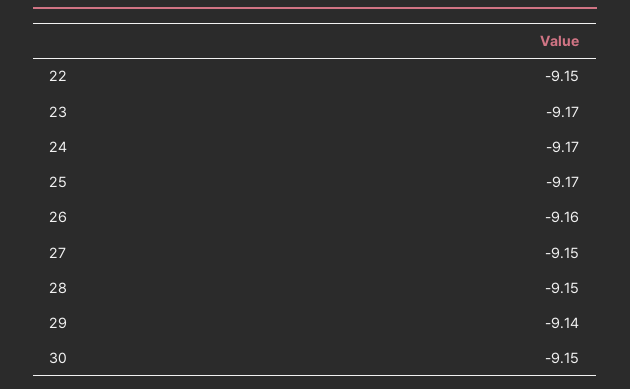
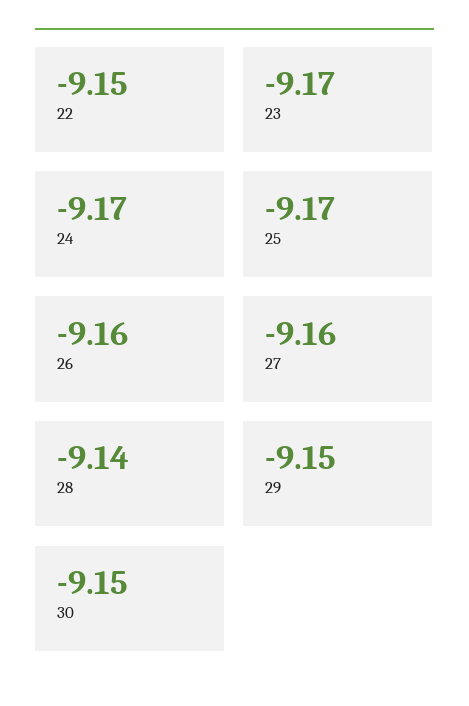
27: -9.15 -> -9.16
28: -9.15 -> -9.14
29: -9.14 -> -9.15

